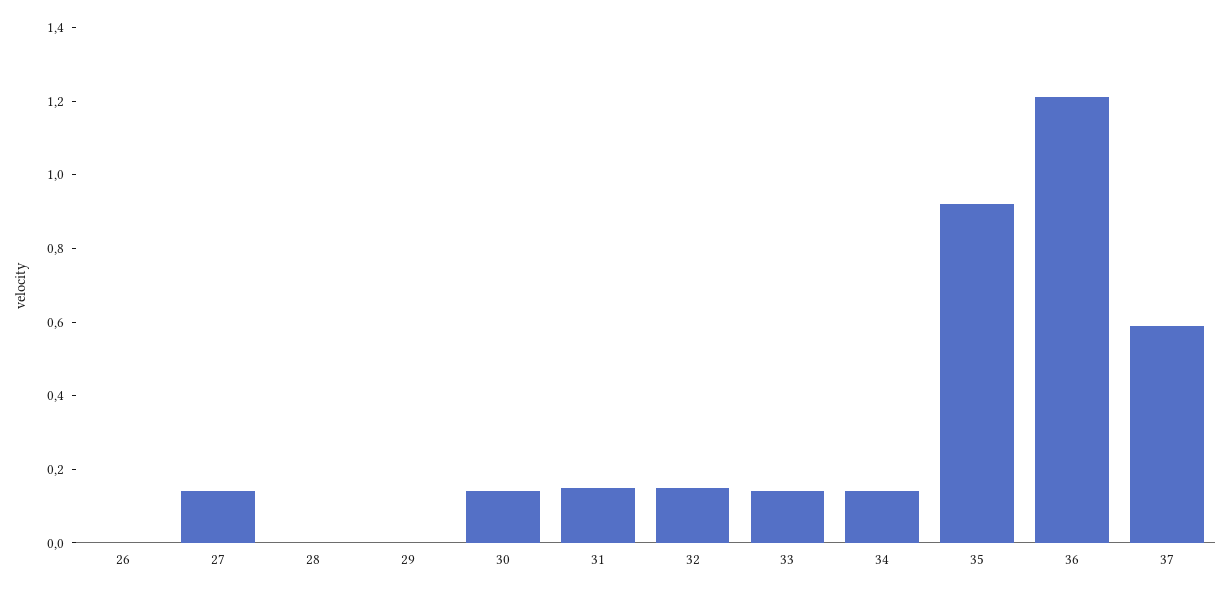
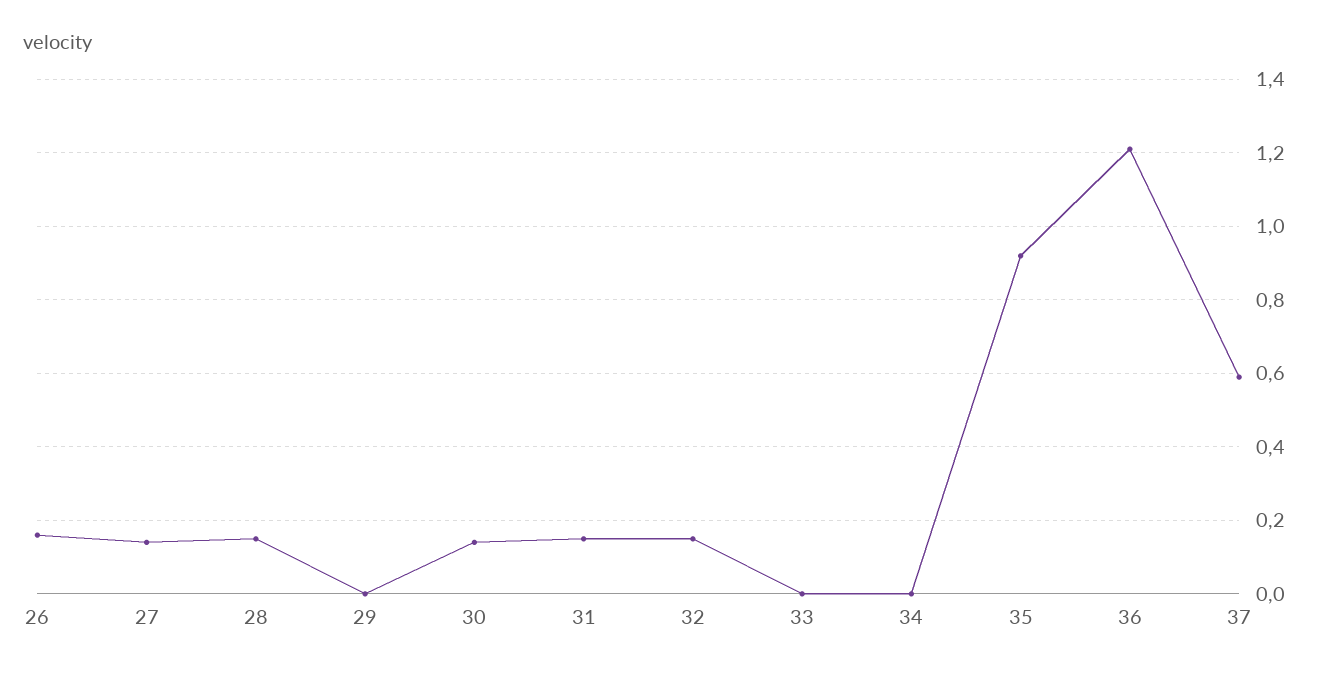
26: 0 -> 0.15
28: 0 -> 0.15
33: 0.15 -> 0
34: 0.15 -> 0

